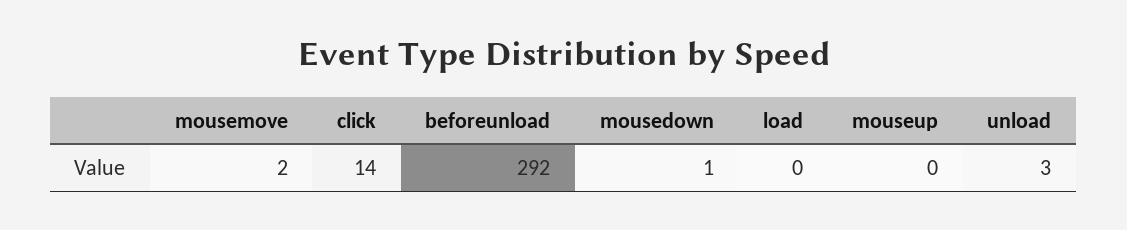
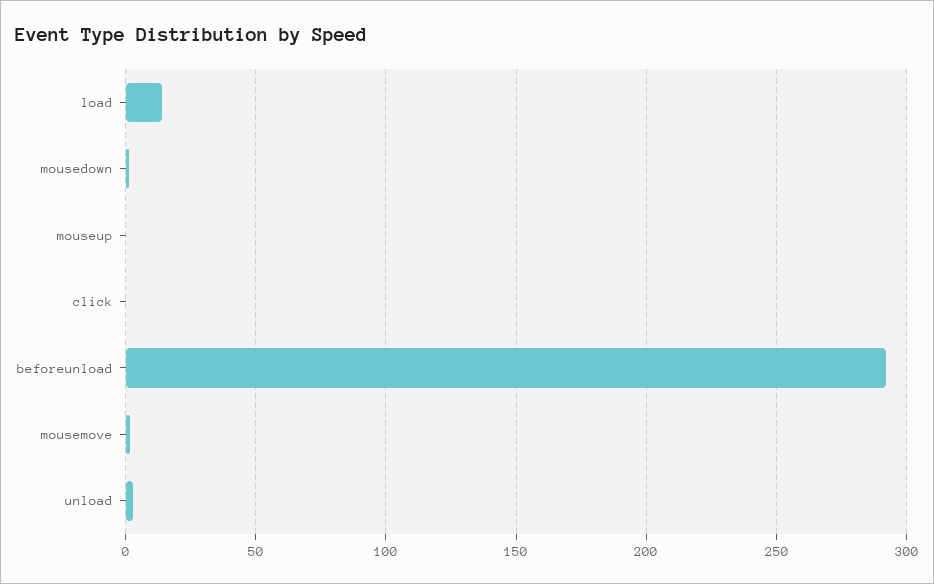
click: 14 -> 0
load: 0 -> 15

